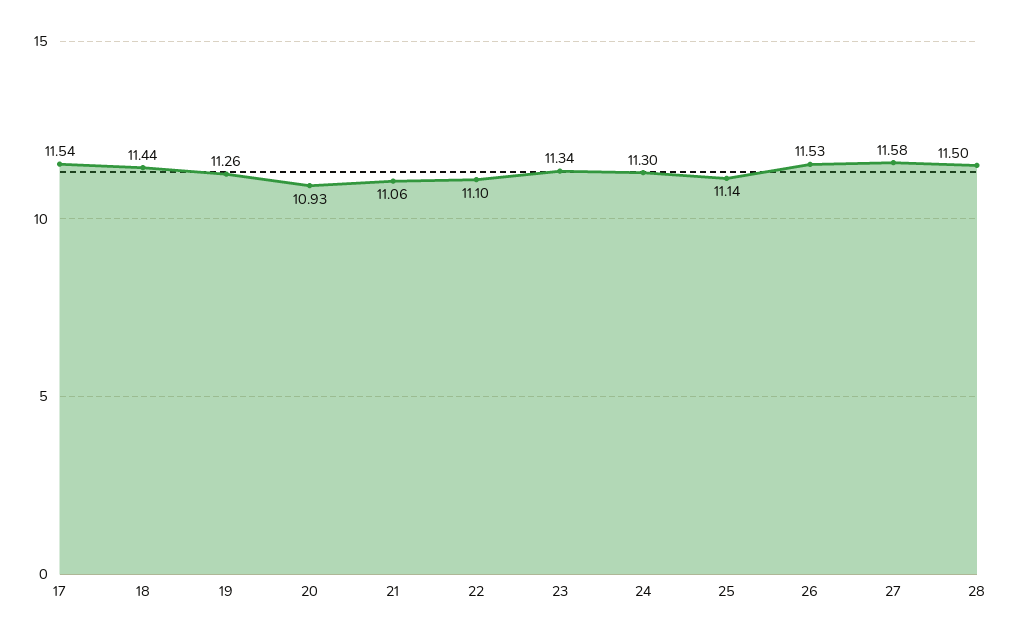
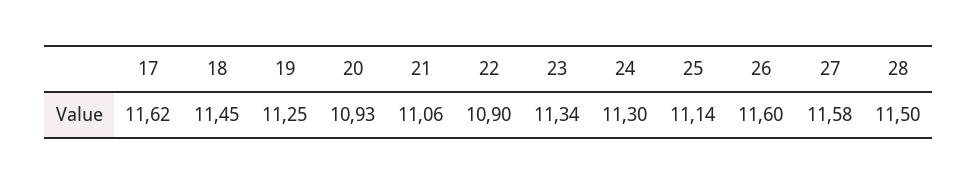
17: 11.54 -> 11.62
18: 11.44 -> 11.45
19: 11.26 -> 11.25
22: 11.1 -> 10.9
26: 11.53 -> 11.6

